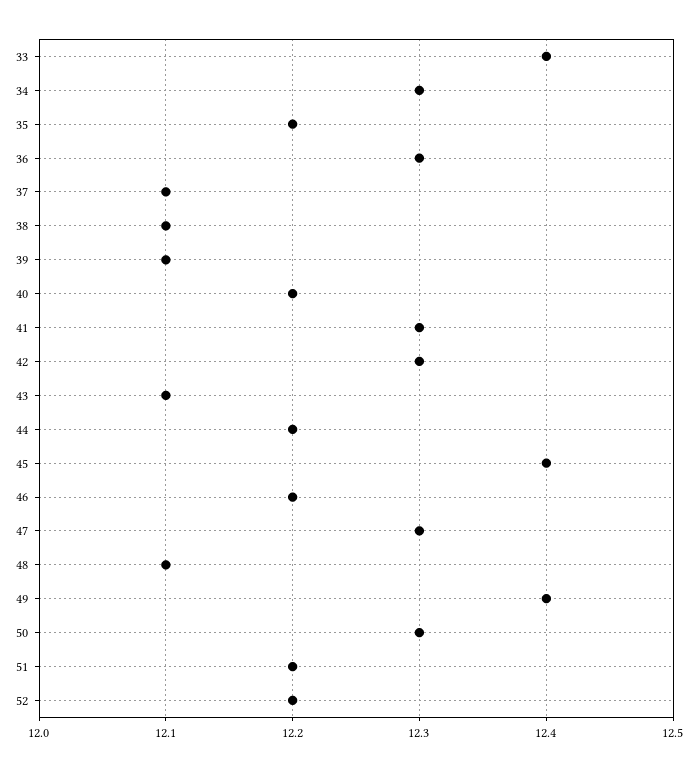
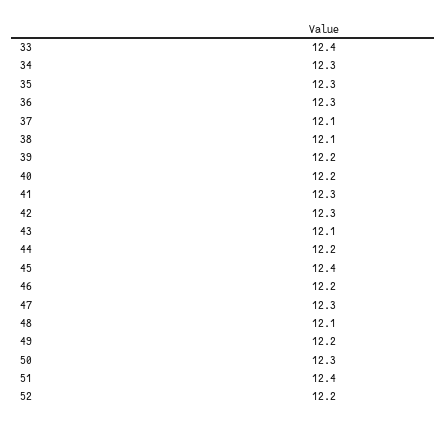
35: 12.2 -> 12.3
39: 12.1 -> 12.2
49: 12.4 -> 12.2
51: 12.2 -> 12.4

